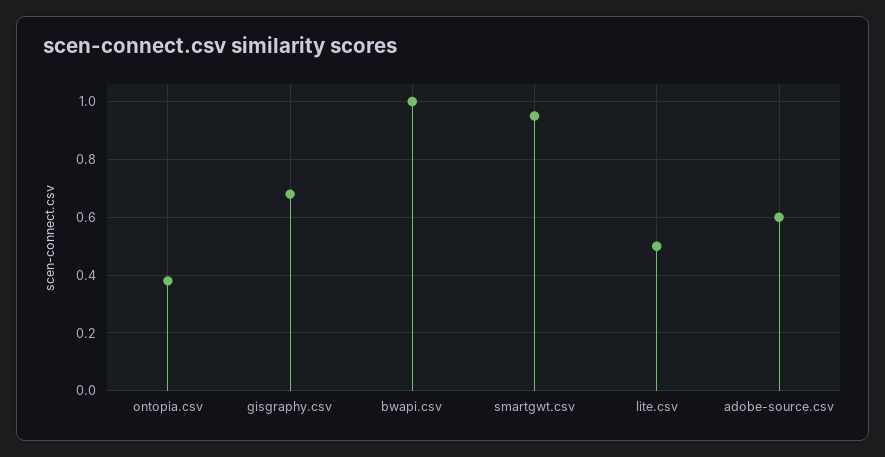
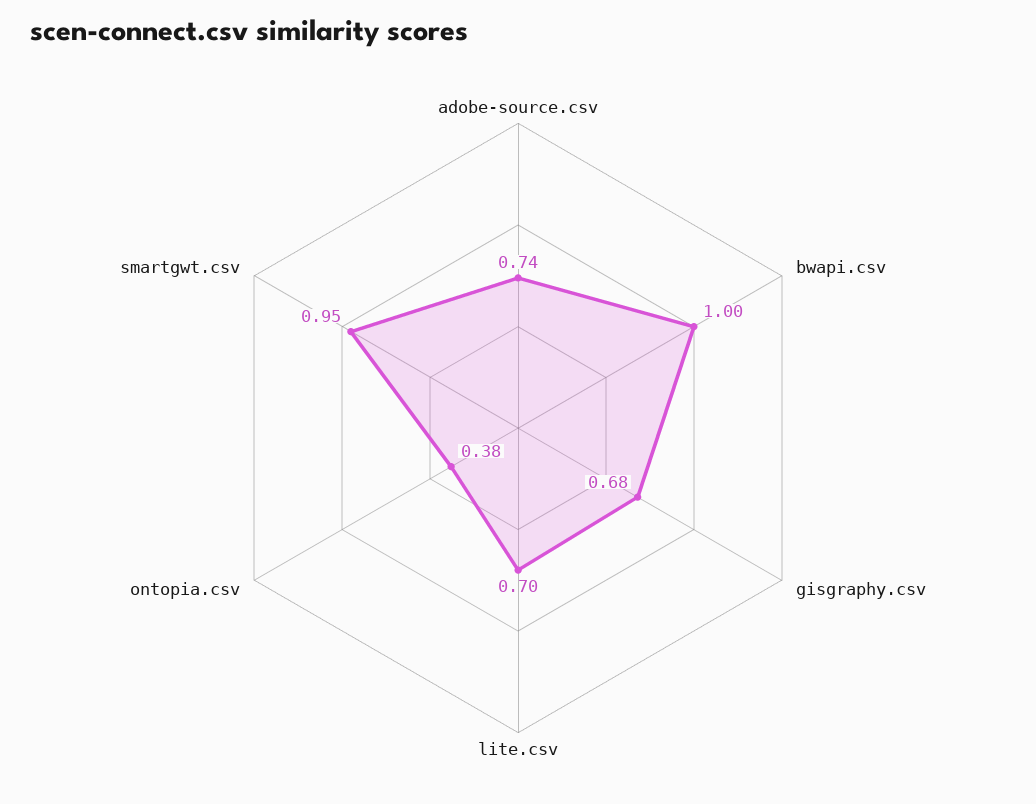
lite.csv: 0.5 -> 0.7
adobe-source.csv: 0.6 -> 0.74

